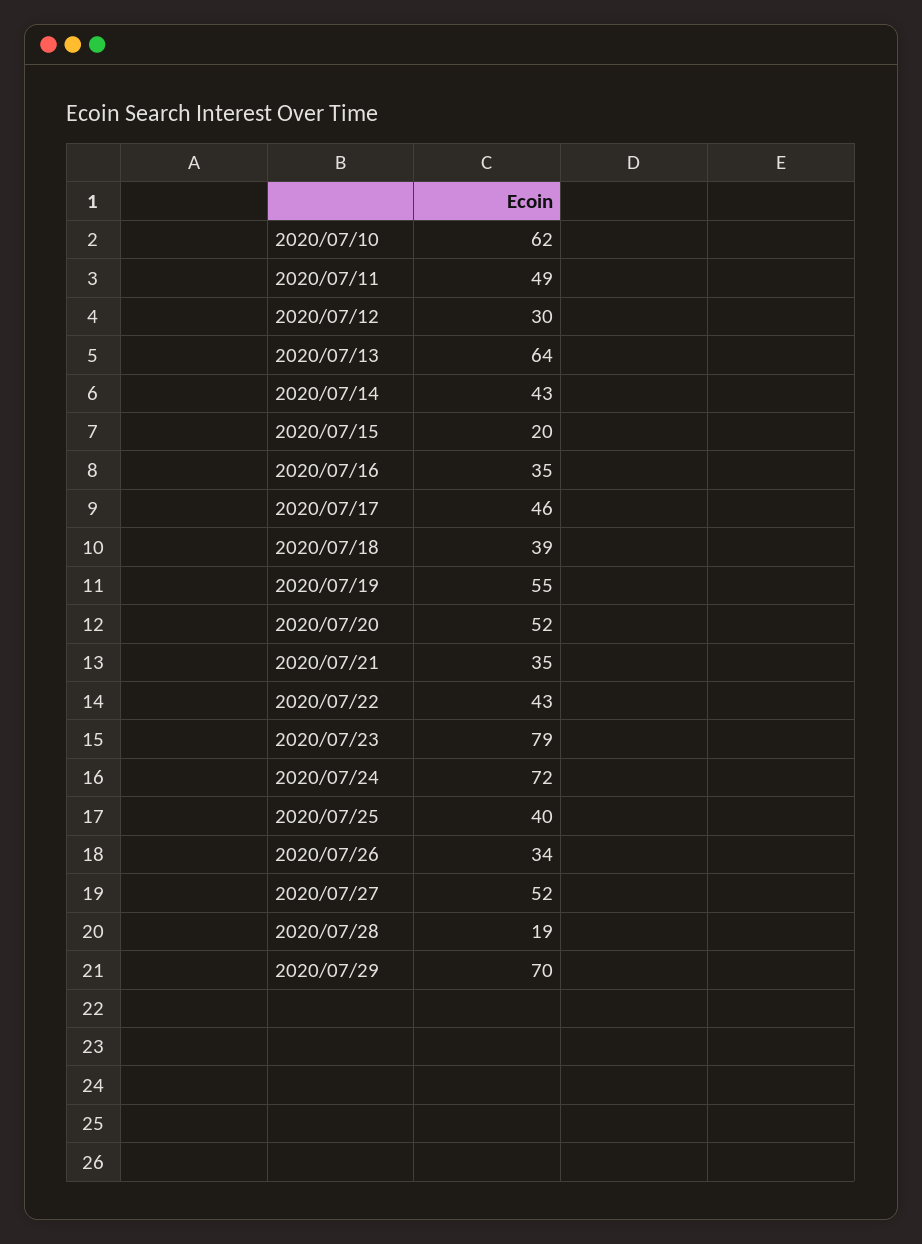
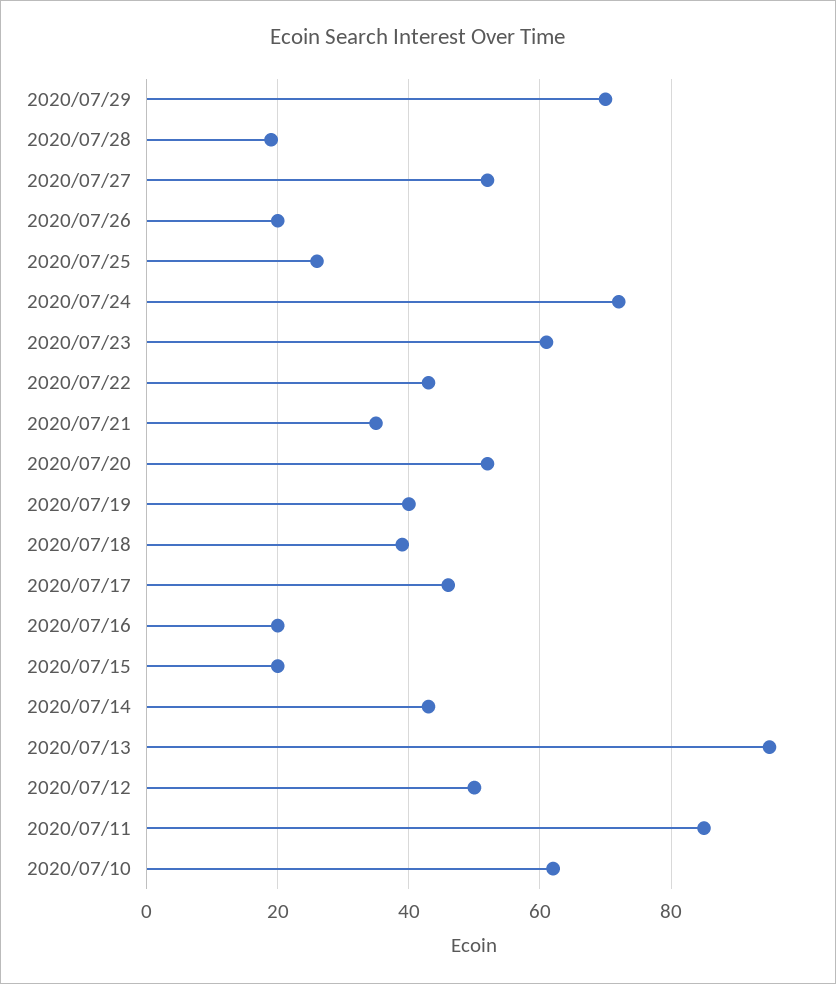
2020/07/11: 49 -> 85
2020/07/12: 30 -> 50
2020/07/13: 64 -> 95
2020/07/16: 35 -> 20
2020/07/19: 55 -> 40
2020/07/23: 79 -> 60
2020/07/25: 40 -> 25
2020/07/26: 34 -> 20

